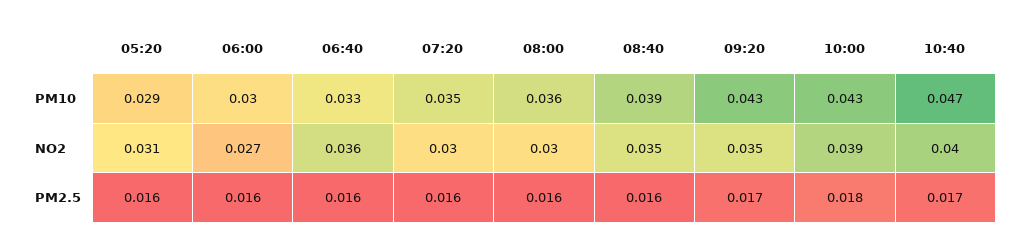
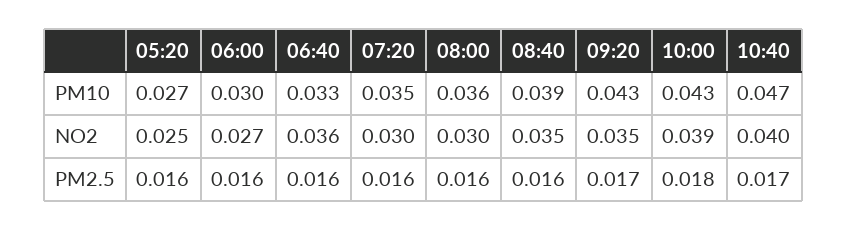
05:20, PM10: 0.029 -> 0.027
05:20, NO2: 0.031 -> 0.025

